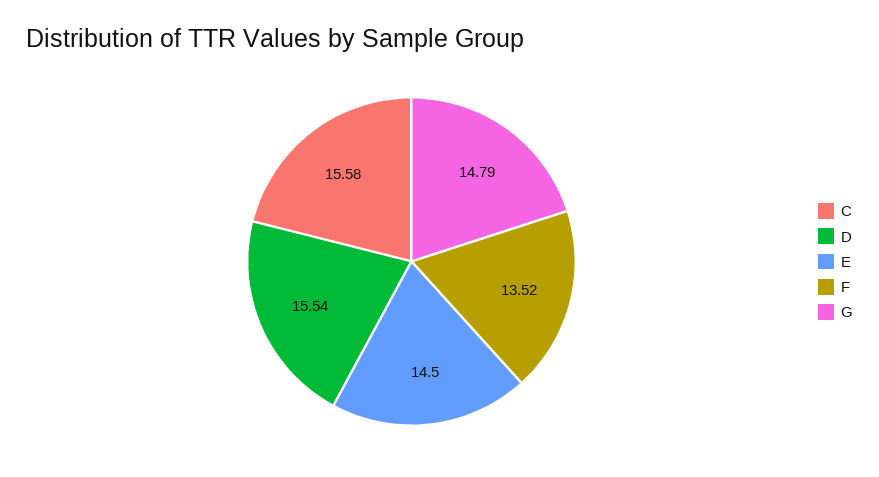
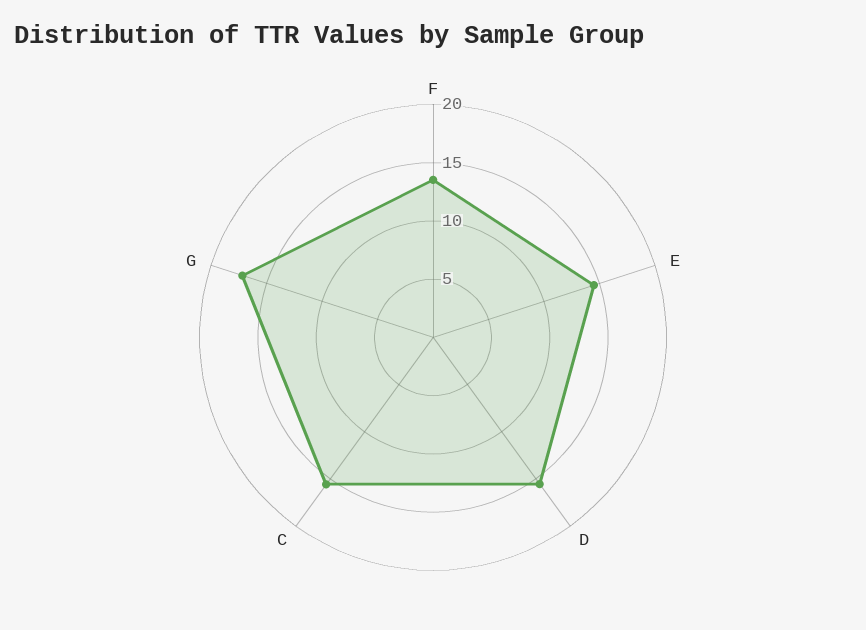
G: 14.79 -> 17

